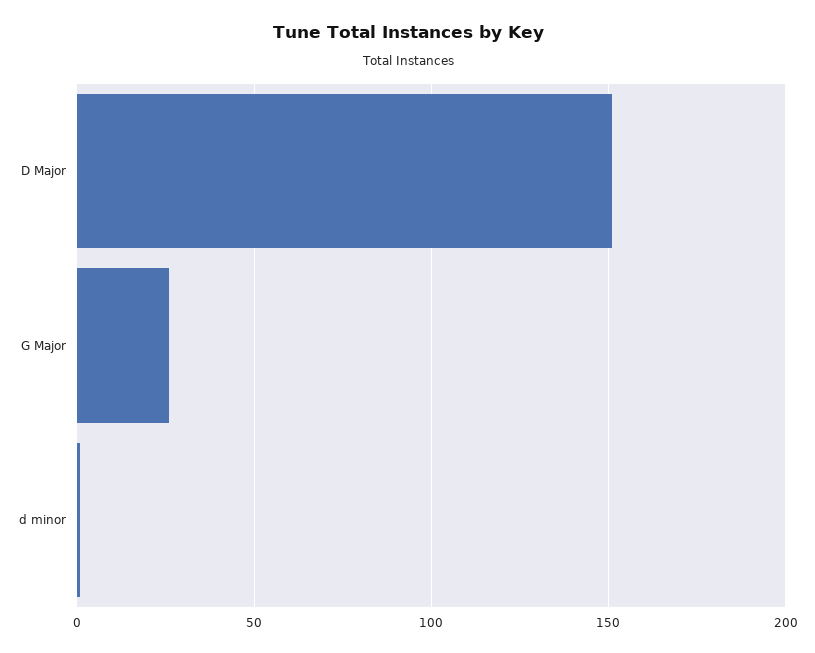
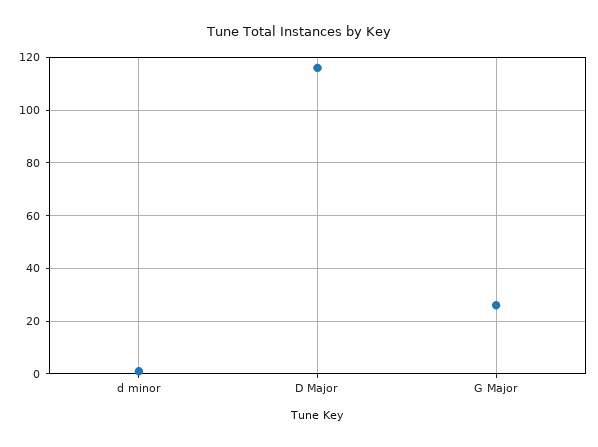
D Major: 150 -> 115

